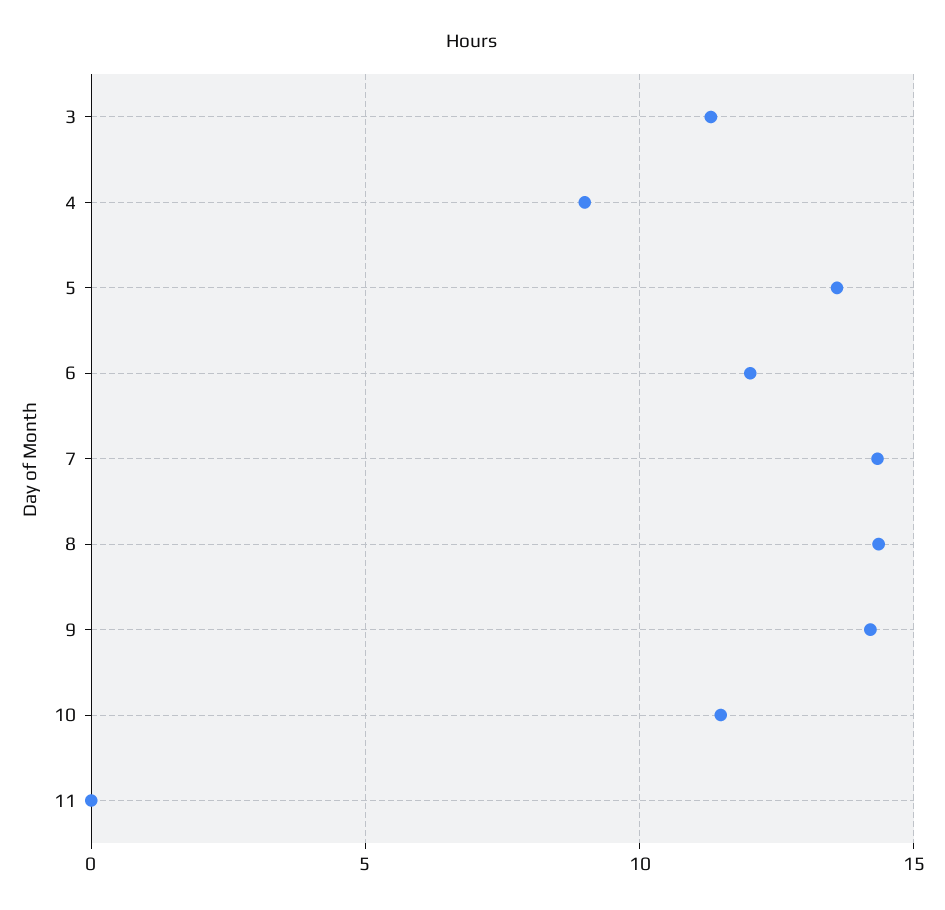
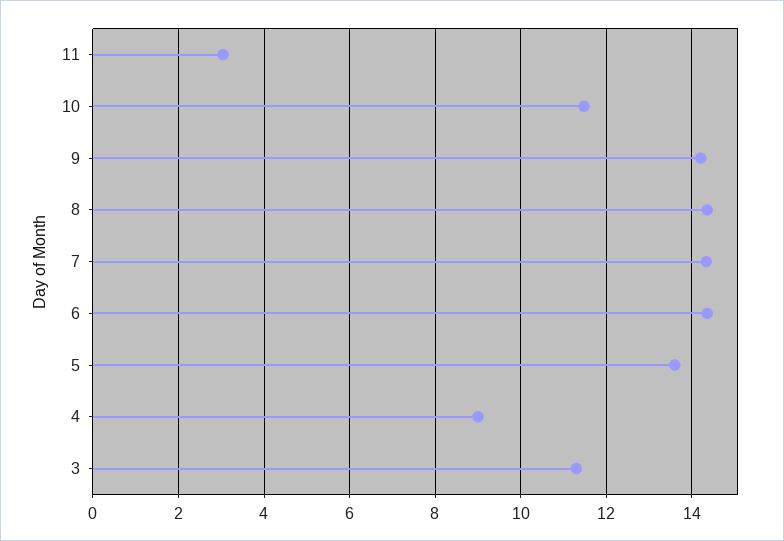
6: 12 -> 14.4
11: 0 -> 3

